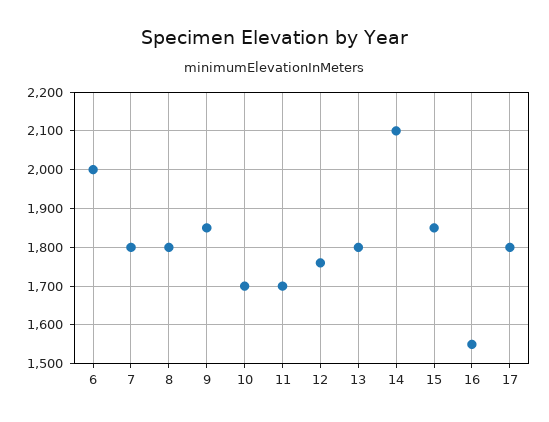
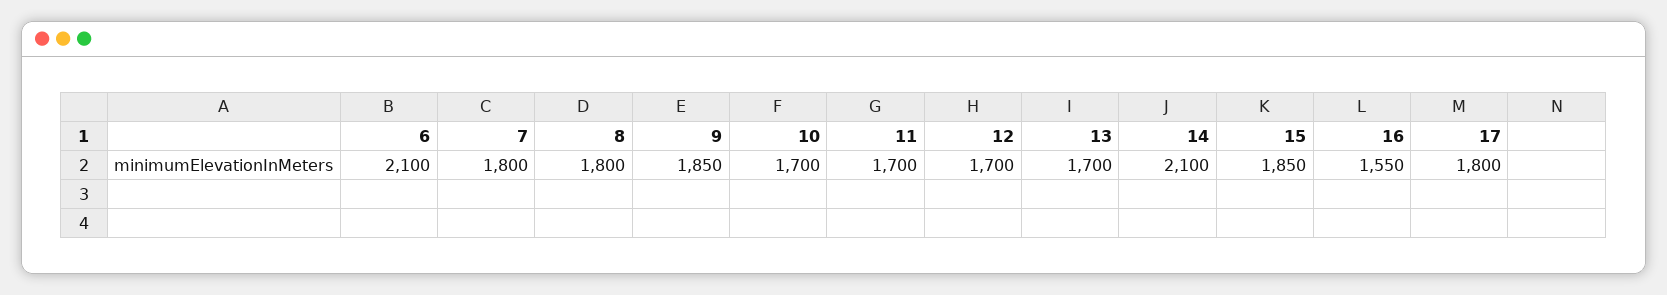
6: 2000 -> 2100
12: 1760 -> 1700
13: 1800 -> 1700

